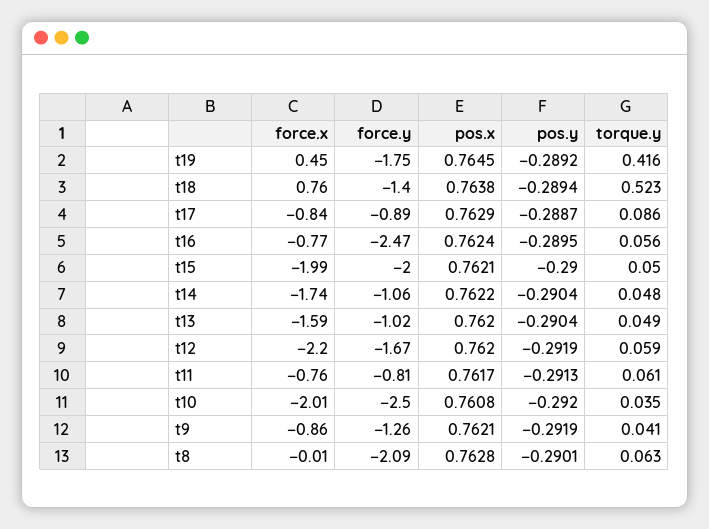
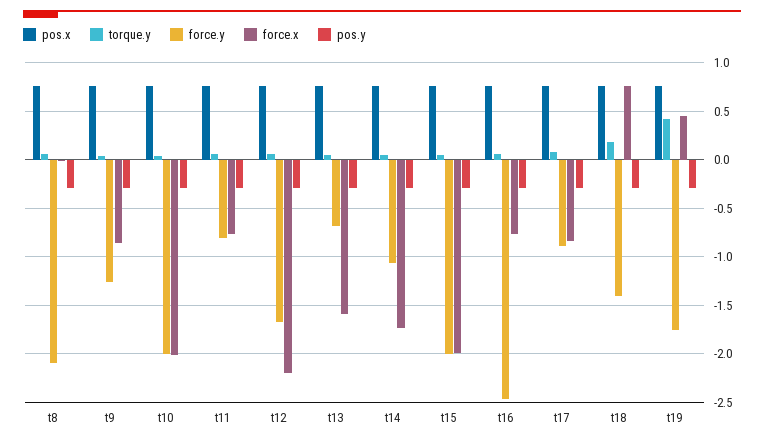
torque.y, t18: 0.523 -> 0.2
force.y, t13: -1.02 -> -0.7
force.y, t10: -2.5 -> -2

